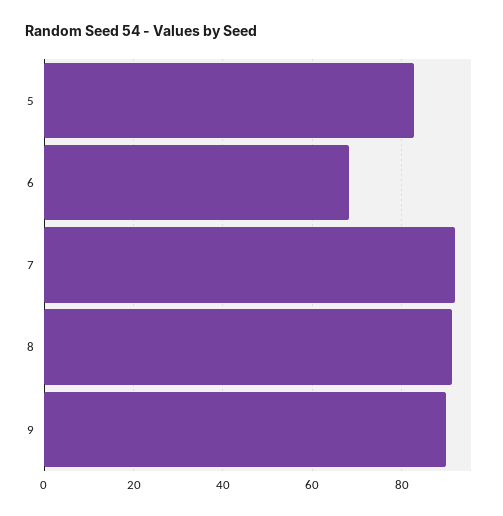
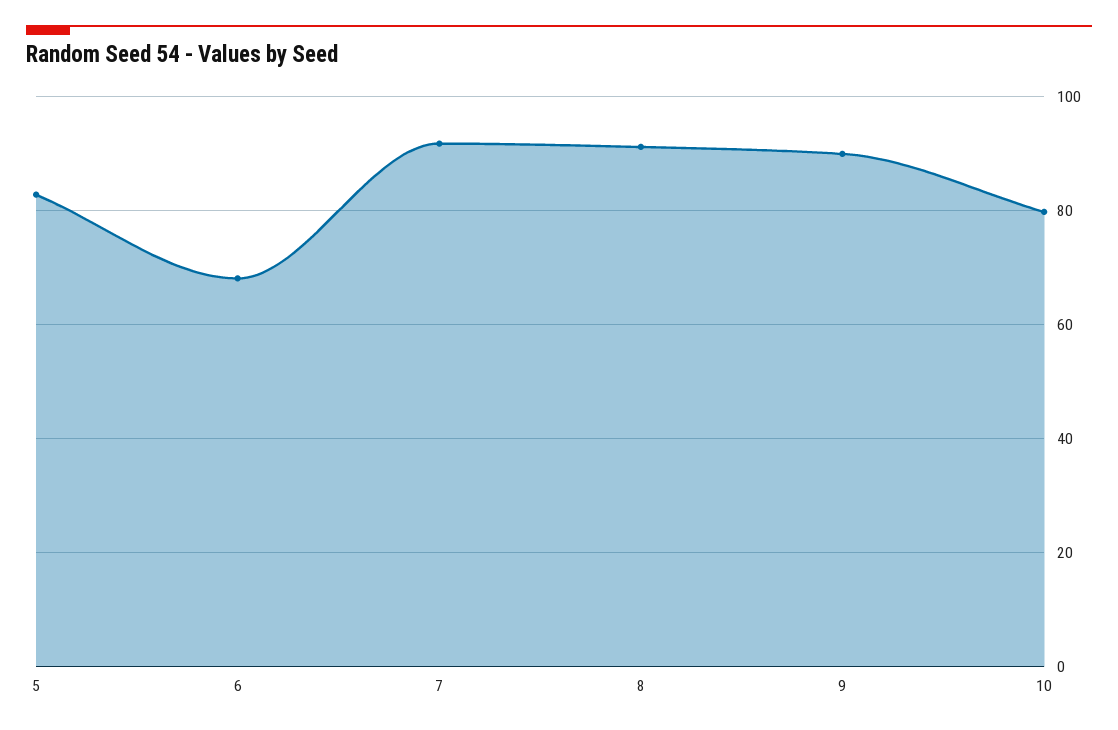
10: none -> 80

